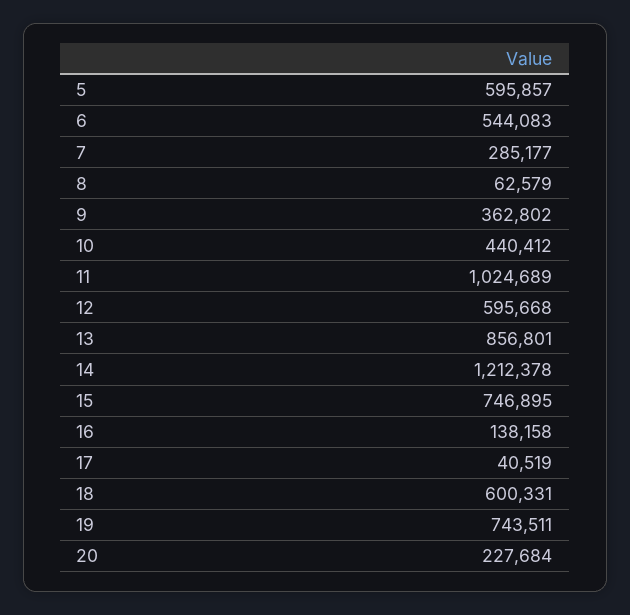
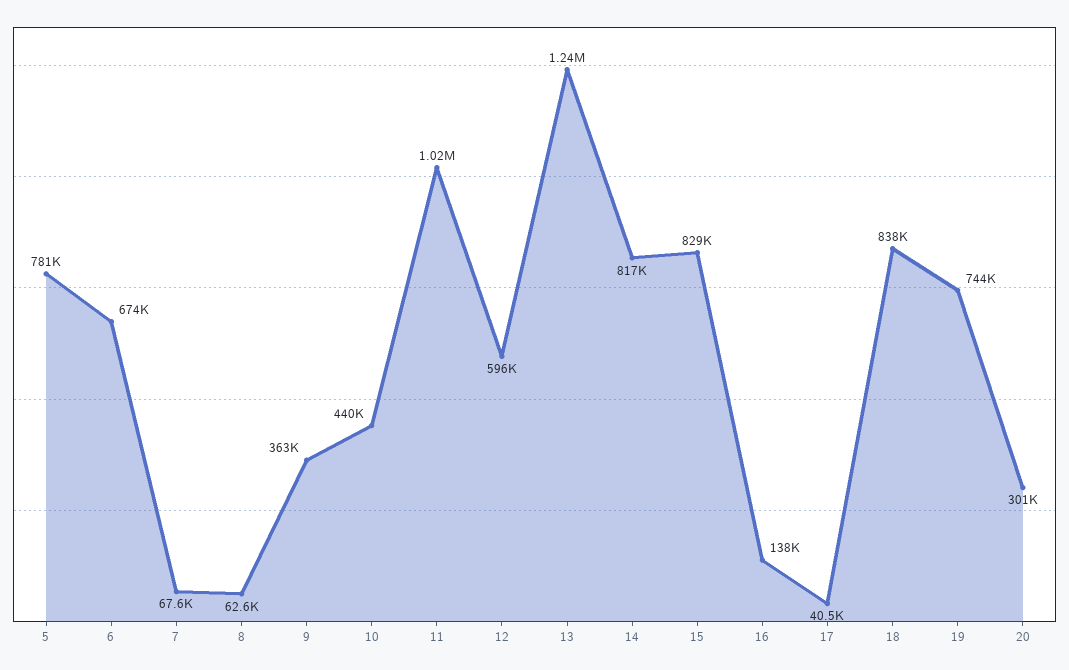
5: 595857 -> 781000
6: 544083 -> 674000
7: 285177 -> 67600
13: 856801 -> 1240000
14: 1212378 -> 817000
15: 746895 -> 829000
18: 600331 -> 838000
20: 227684 -> 301000

